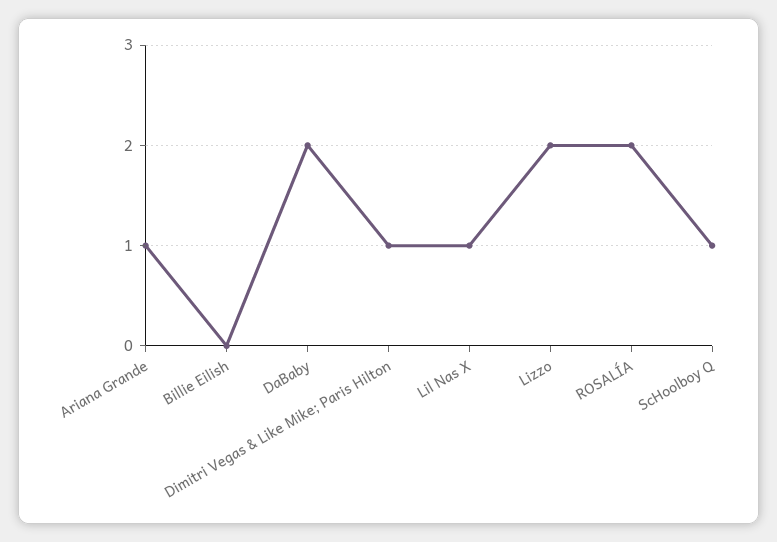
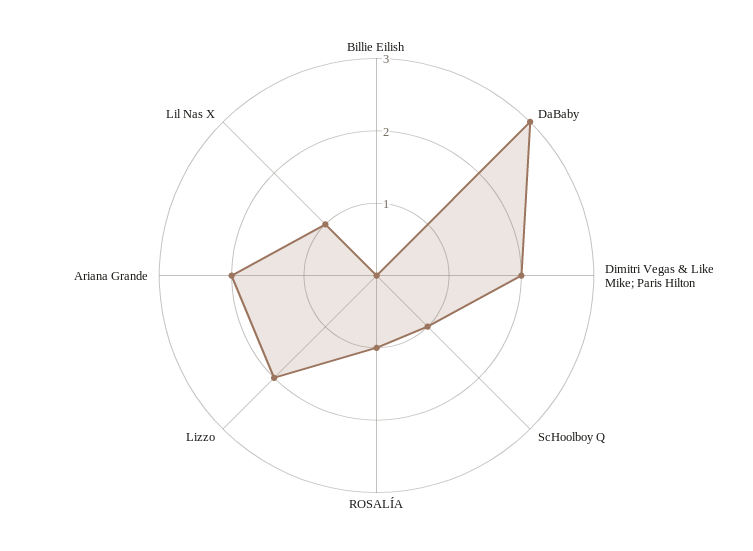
Ariana Grande: 1 -> 2
DaBaby: 2 -> 3
Dimitri Vegas & Like Mike; Paris Hilton: 1 -> 2
ROSALÍA: 2 -> 1

